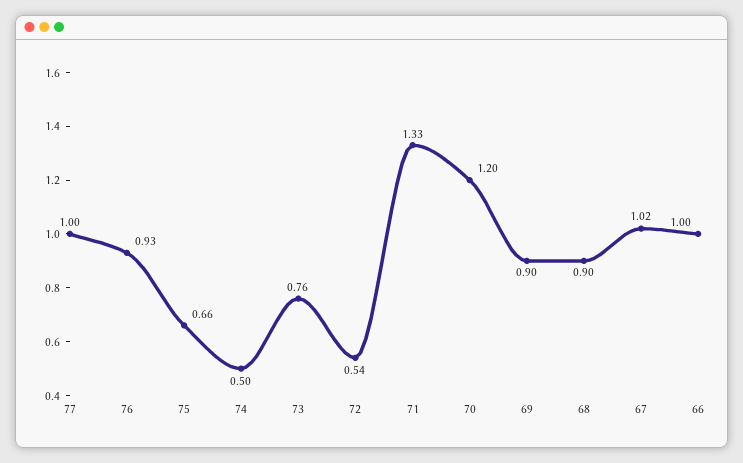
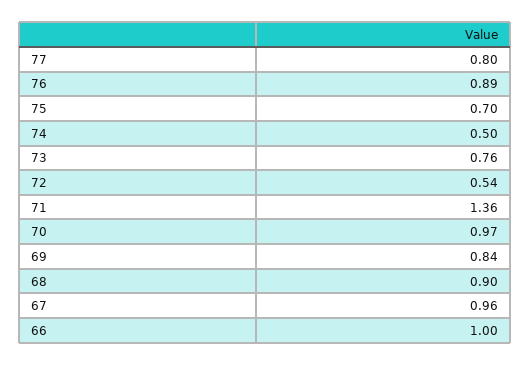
77: 1 -> 0.8
76: 0.93 -> 0.89
75: 0.66 -> 0.7
71: 1.33 -> 1.36
70: 1.2 -> 0.97
69: 0.9 -> 0.84
67: 1.02 -> 0.96

